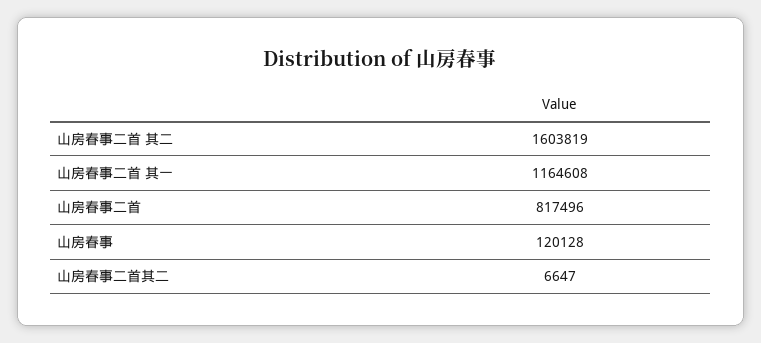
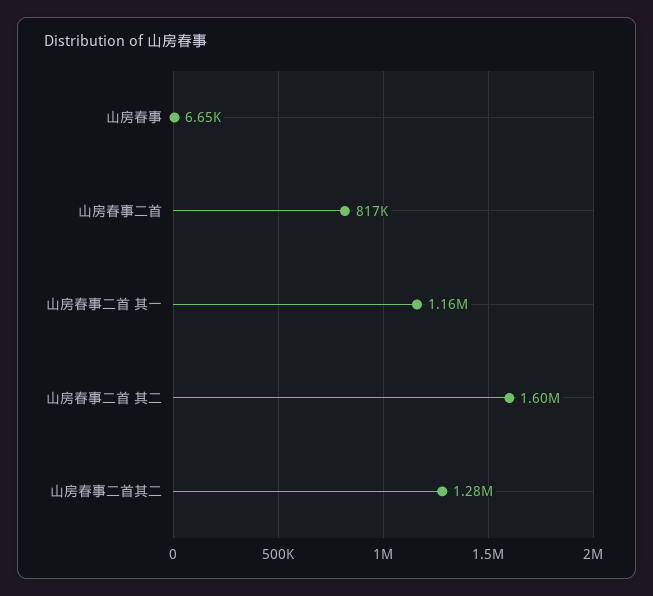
山房春事: 120128 -> 6650
山房春事二首其二: 6647 -> 1280000

